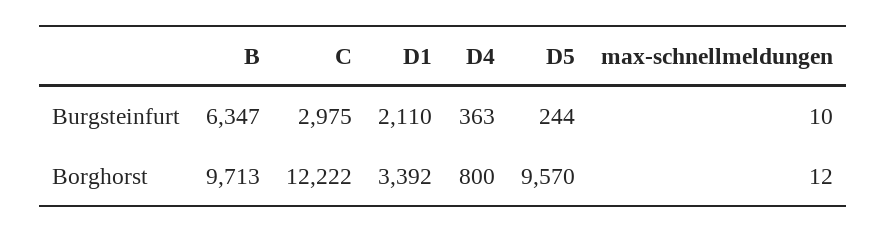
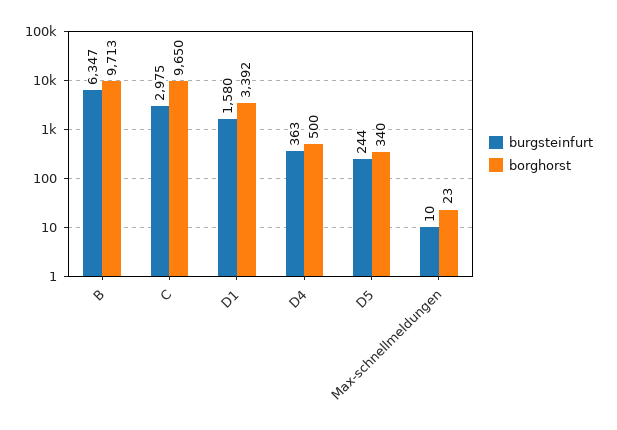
Burgsteinfurt, D1: 2110 -> 1580
Borghorst, C: 12222 -> 9650
Borghorst, D4: 800 -> 500
Borghorst, D5: 9570 -> 340
Borghorst, max-schnellmeldungen: 12 -> 23

